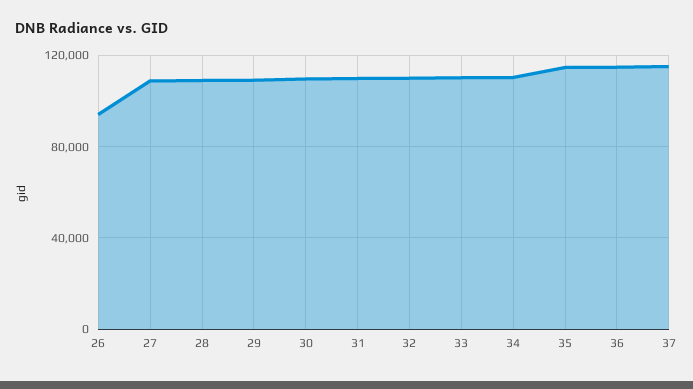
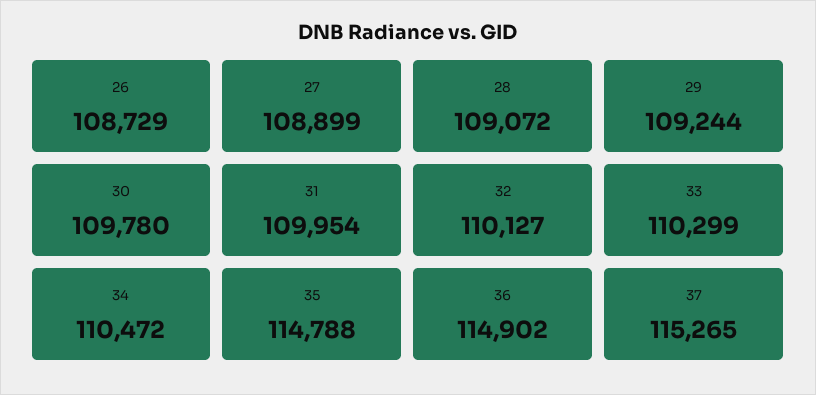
26: 95000 -> 108729

